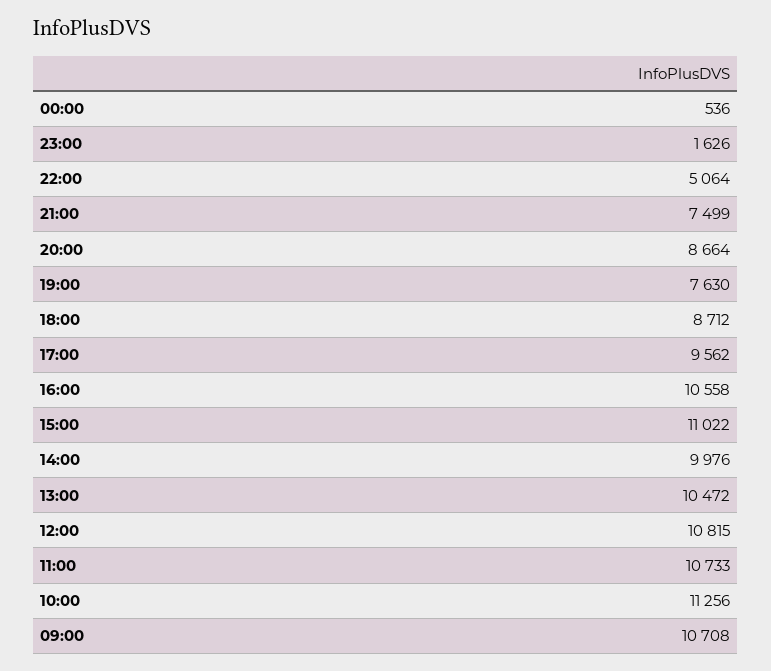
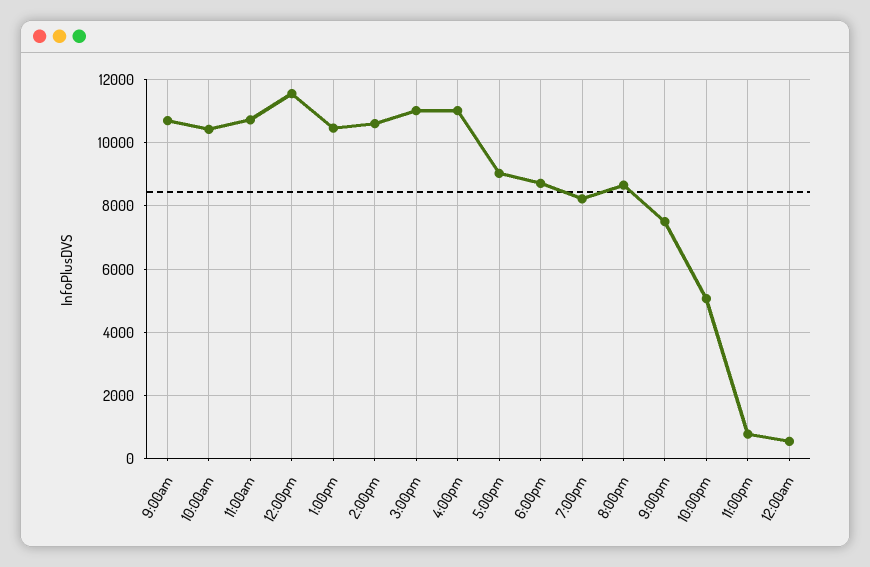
23:00: 1626 -> 800
19:00: 7630 -> 8200
17:00: 9562 -> 9000
16:00: 10558 -> 11000
14:00: 9976 -> 10600
12:00: 10815 -> 11600
10:00: 11256 -> 10400

